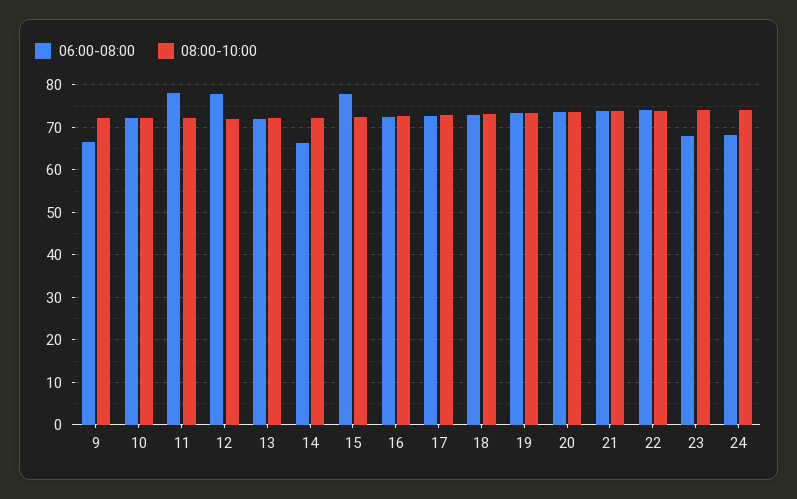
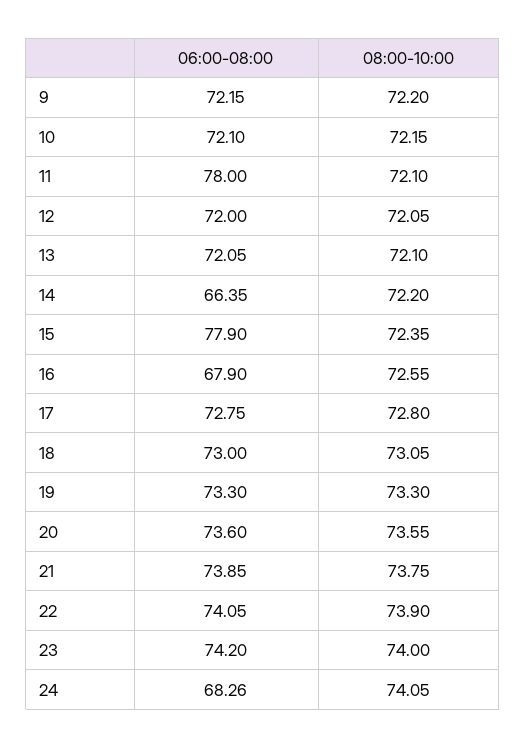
06:00-08:00, 9: 66 -> 72.15
06:00-08:00, 12: 78 -> 72
06:00-08:00, 16: 72 -> 67.9
06:00-08:00, 23: 68 -> 74.2

